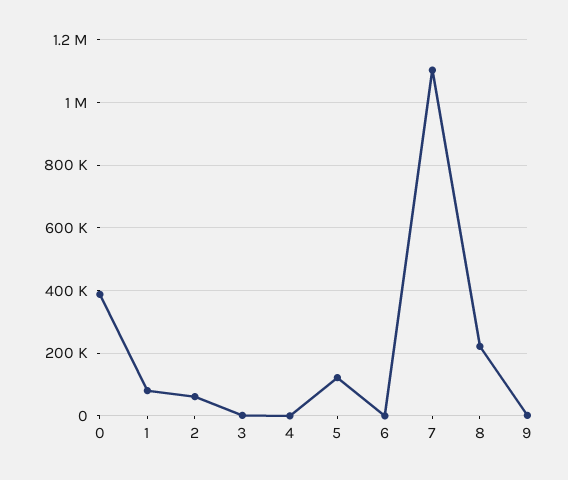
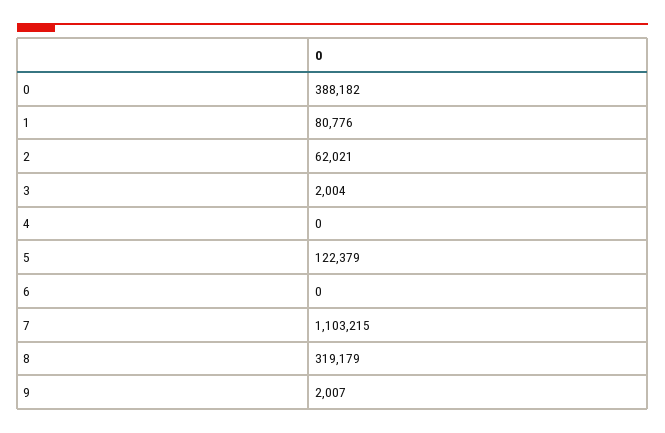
8: 220000 -> 319179

